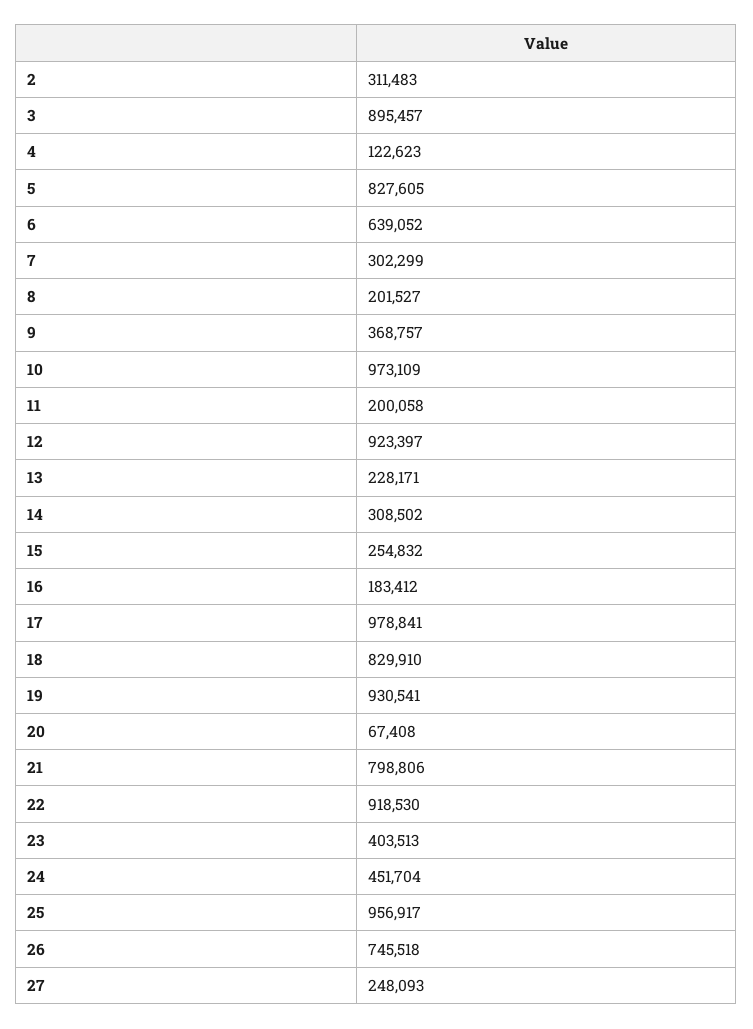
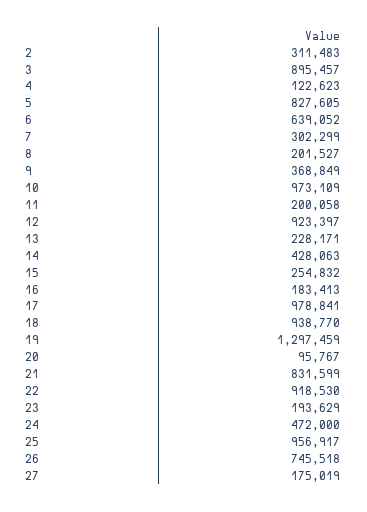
9: 368757 -> 368849
14: 308502 -> 428063
16: 183412 -> 183413
18: 829910 -> 938770
19: 930541 -> 1297459
20: 67408 -> 95767
21: 798806 -> 831599
23: 403513 -> 193629
24: 451704 -> 472000
27: 248093 -> 175019

